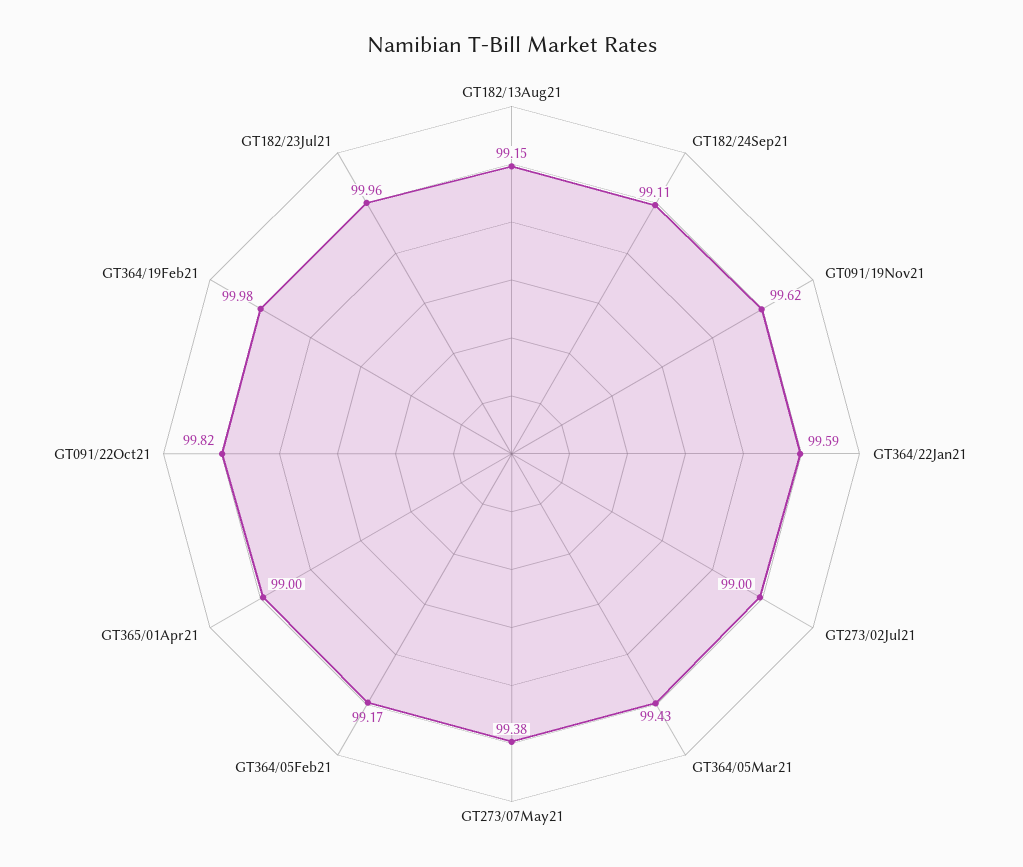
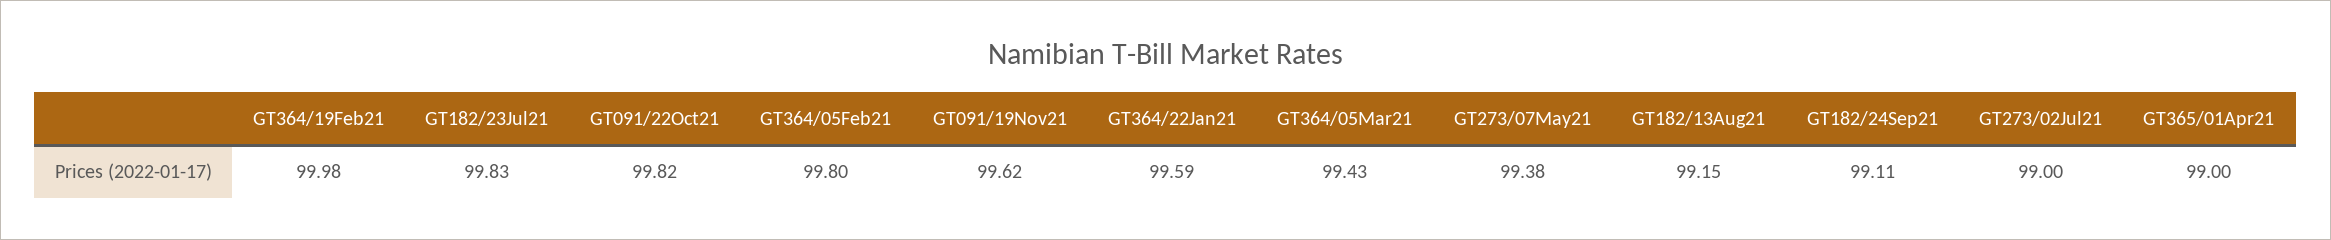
GT364/05Feb21: 99.17 -> 99.8
GT182/23Jul21: 99.96 -> 99.83

